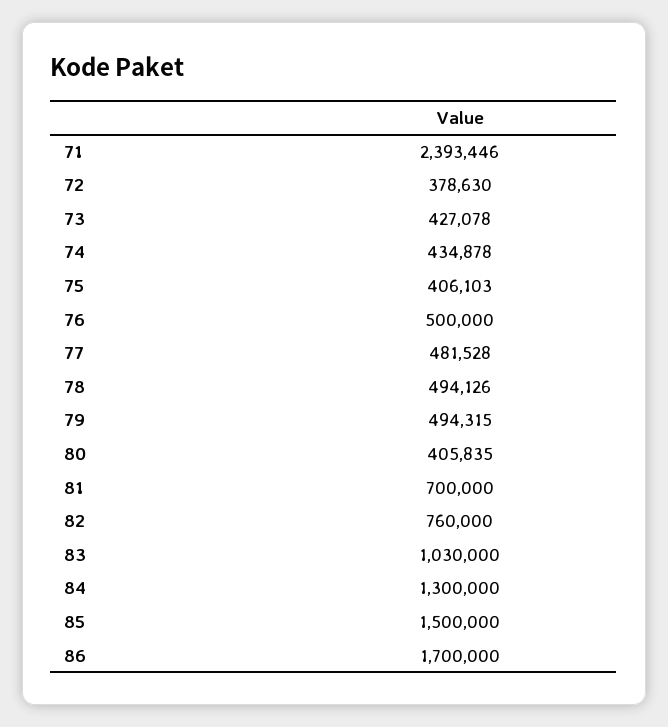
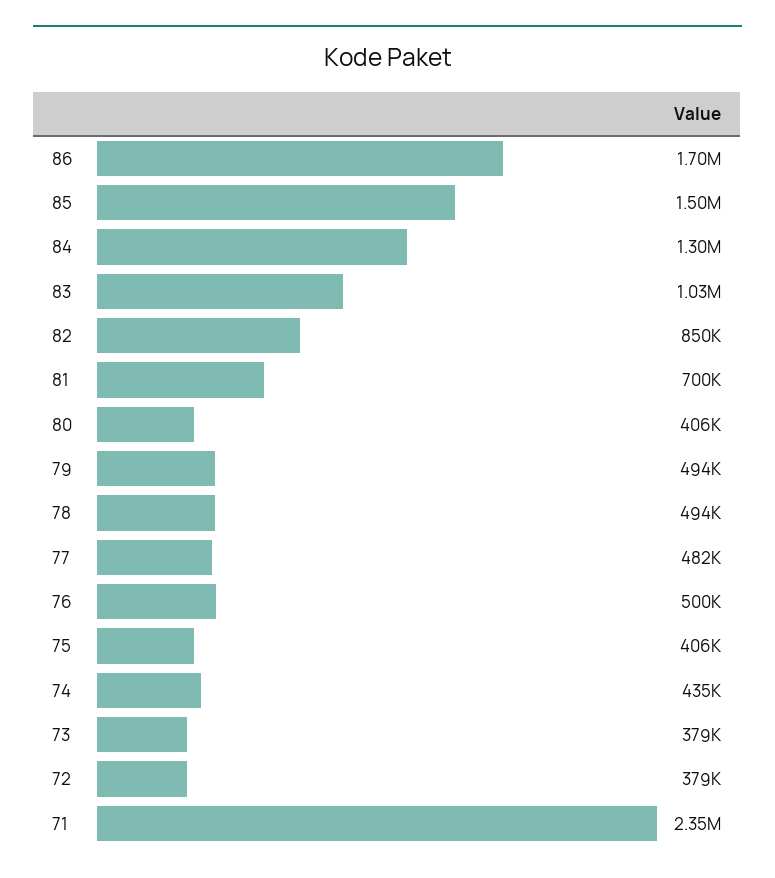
71: 2393446 -> 2350000
73: 427078 -> 379000
82: 760000 -> 850000

